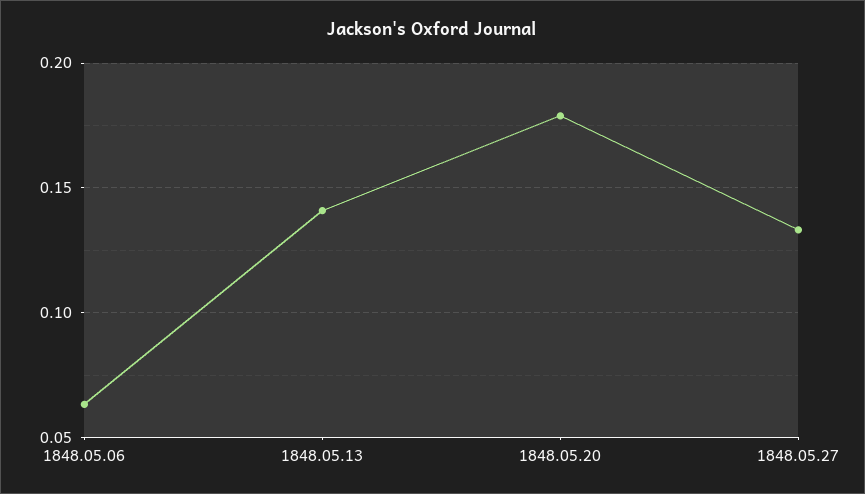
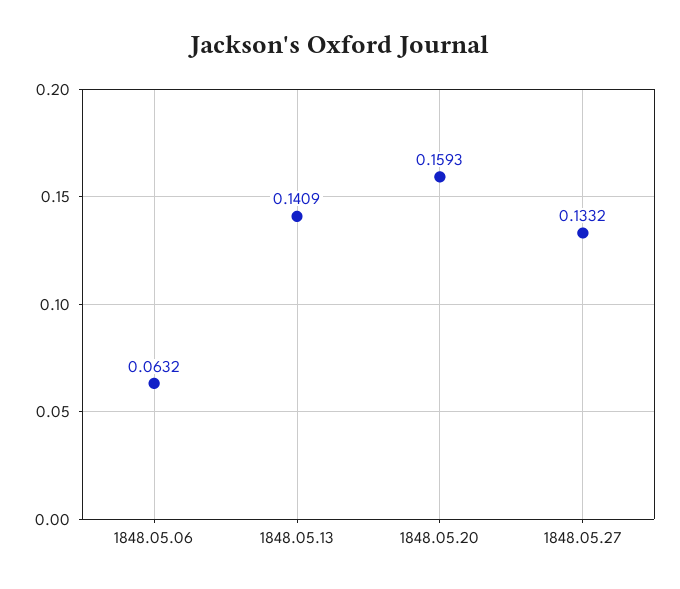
1848.05.20: 0.18 -> 0.1593

